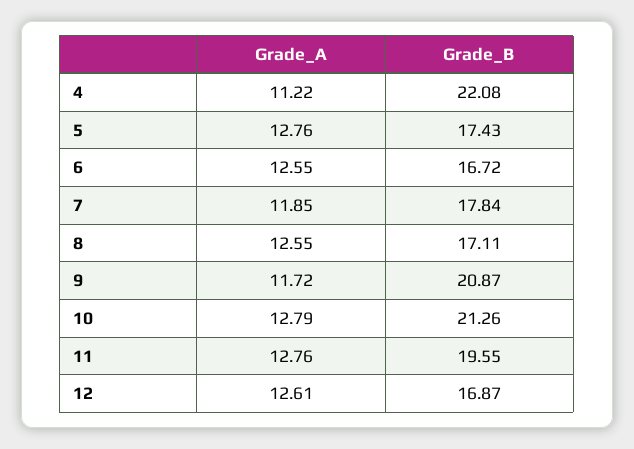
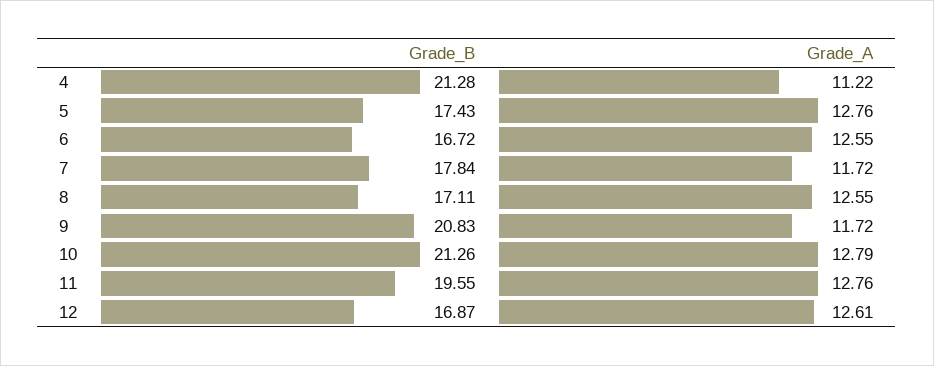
Grade_B, 4: 22.08 -> 21.28
Grade_A, 7: 11.85 -> 11.72
Grade_B, 9: 20.87 -> 20.83

